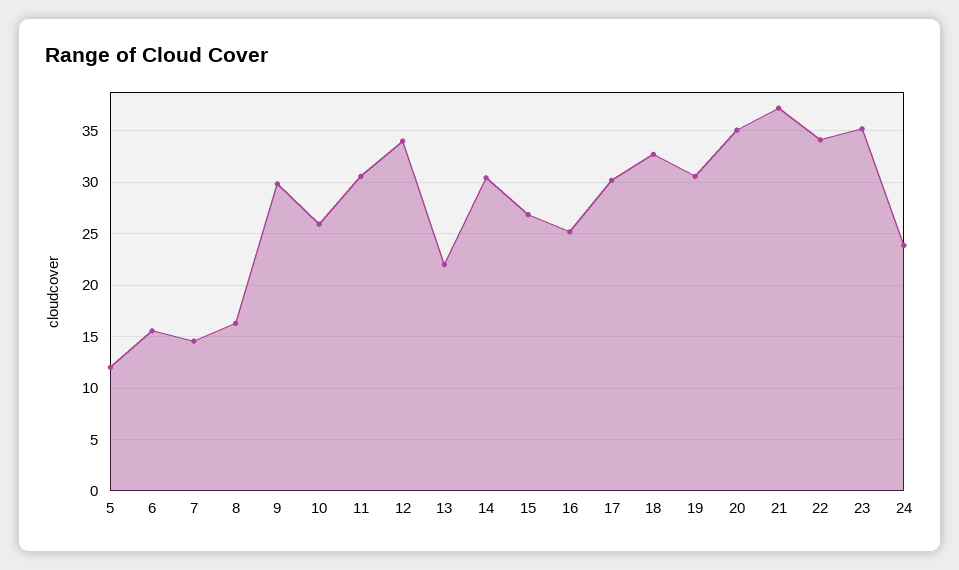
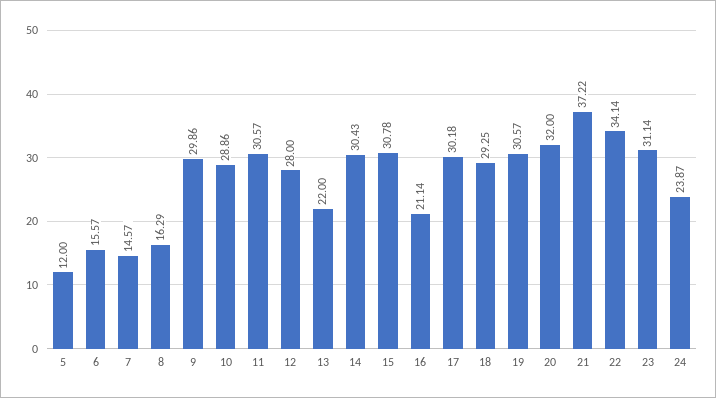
10: 26 -> 28.86
12: 34 -> 28
15: 27 -> 30.78
16: 25 -> 21.14
18: 33 -> 29.25
20: 35 -> 32
23: 35 -> 31.14

